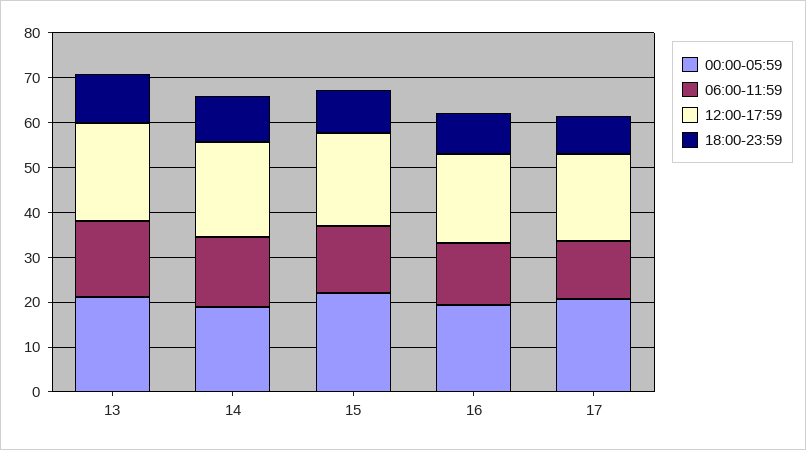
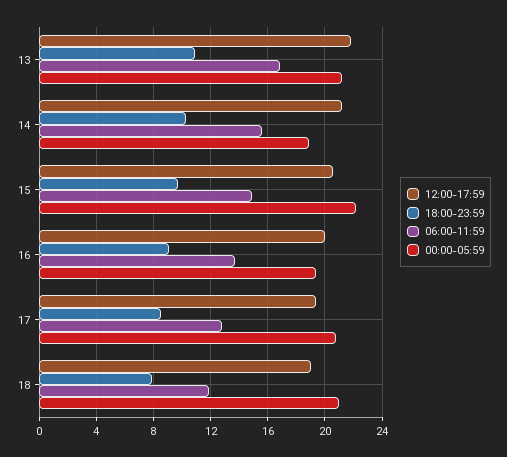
12:00-17:59, 18: none -> 19
18:00-23:59, 18: none -> 8
06:00-11:59, 18: none -> 12
00:00-05:59, 18: none -> 21

